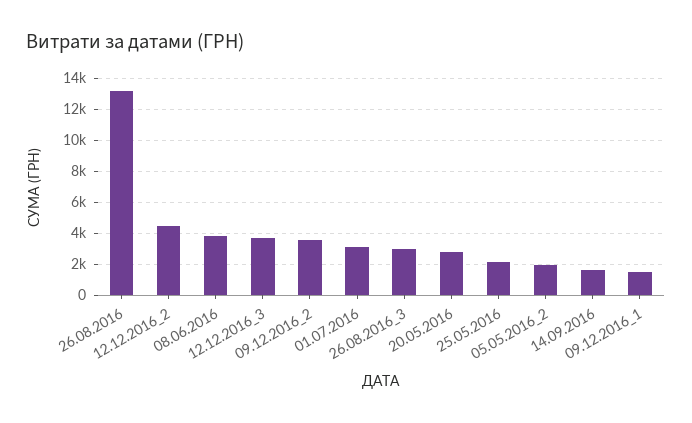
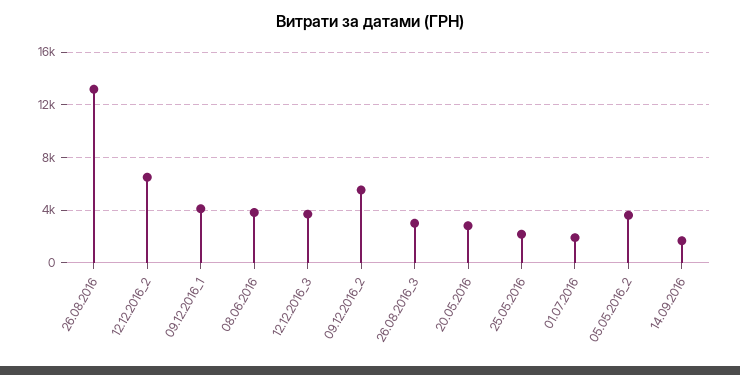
12.12.2016_2: 4500 -> 6500
09.12.2016_2: 3500 -> 5500
01.07.2016: 3000 -> 2000
05.05.2016_2: 2000 -> 3500
09.12.2016_1: 1500 -> 4000

